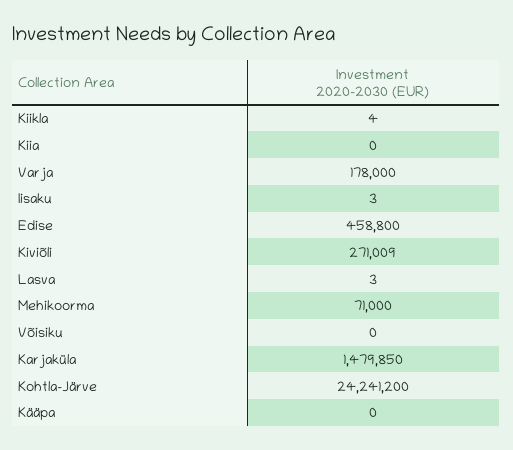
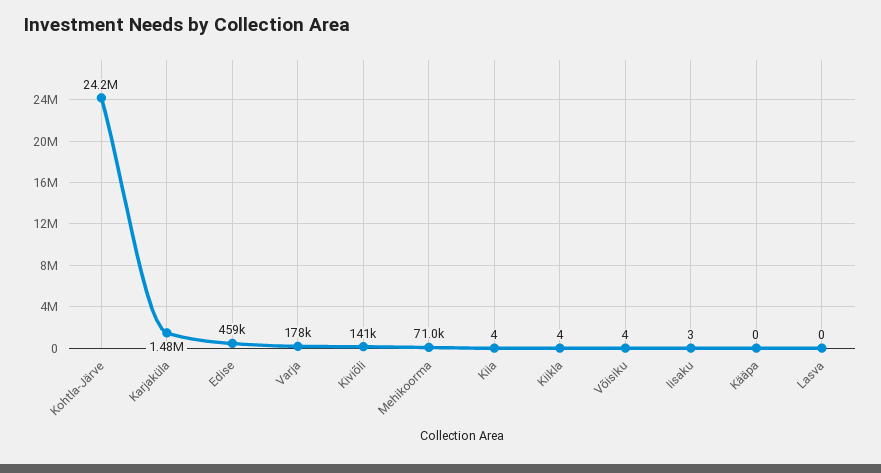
Kiia: 0 -> 4
Kiviõli: 271009 -> 141000
Lasva: 3 -> 0
Võisiku: 0 -> 4

